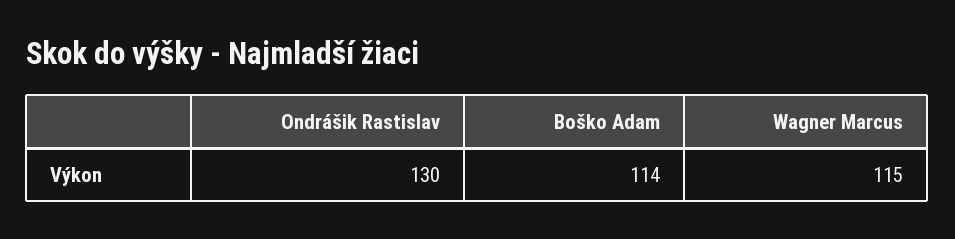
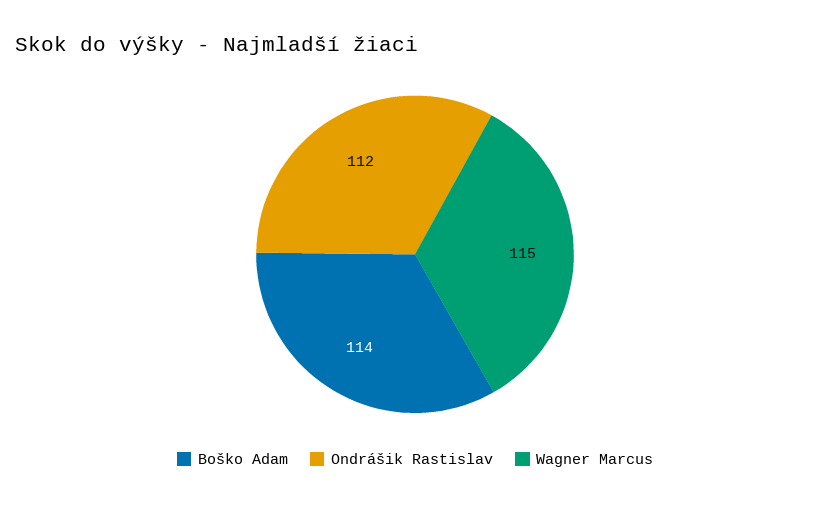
Ondrášik Rastislav: 130 -> 112

